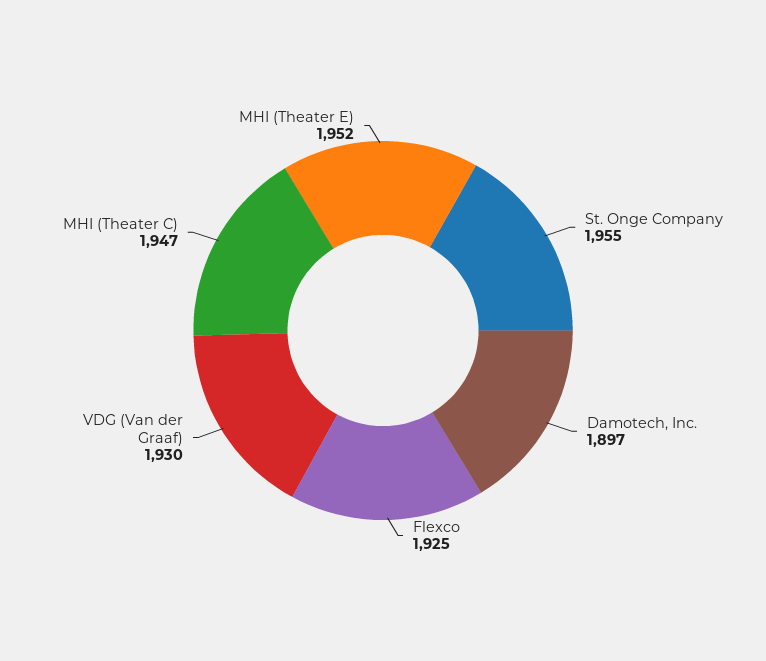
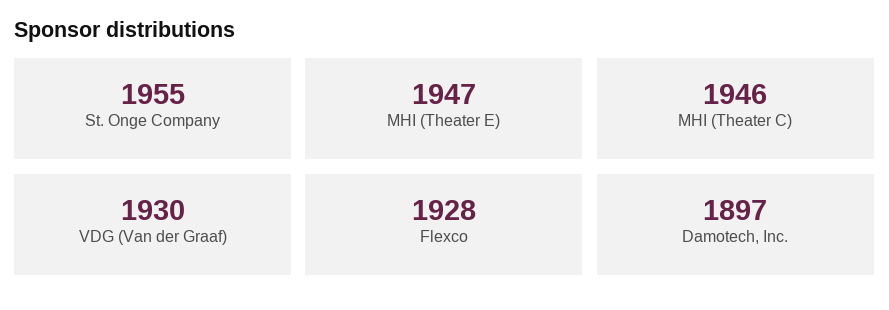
Flexco: 1925 -> 1928
MHI (Theater C): 1947 -> 1946
MHI (Theater E): 1952 -> 1947

